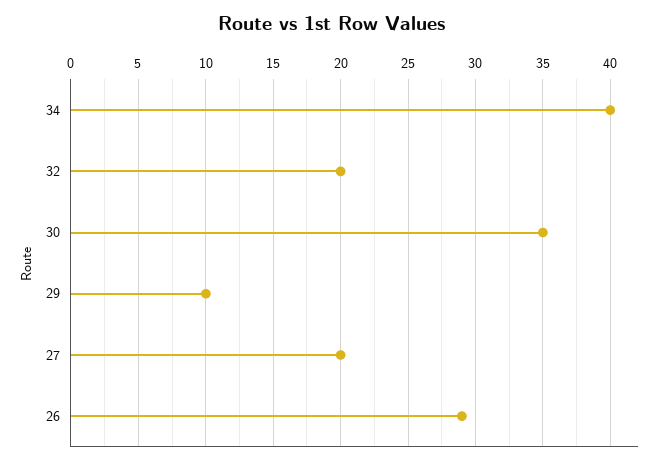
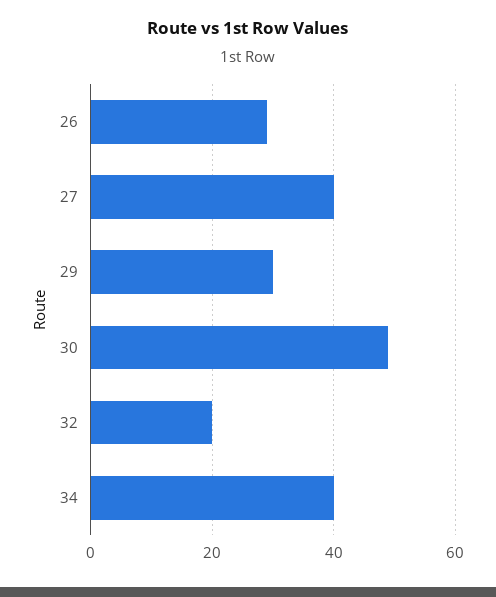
30: 35 -> 50
29: 10 -> 30
27: 20 -> 40

